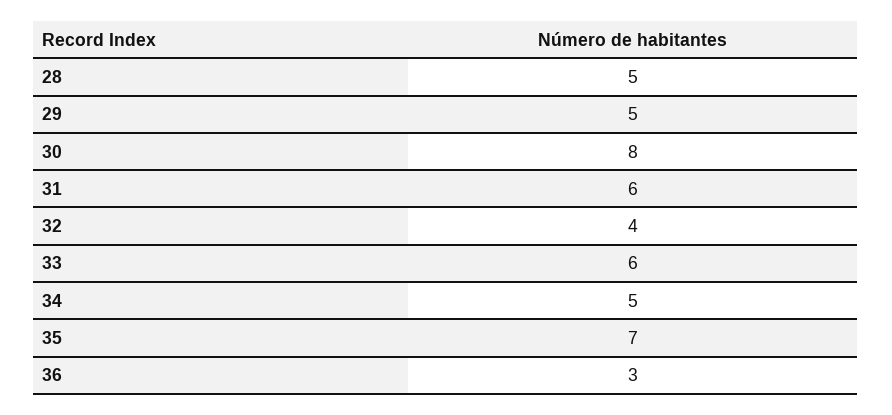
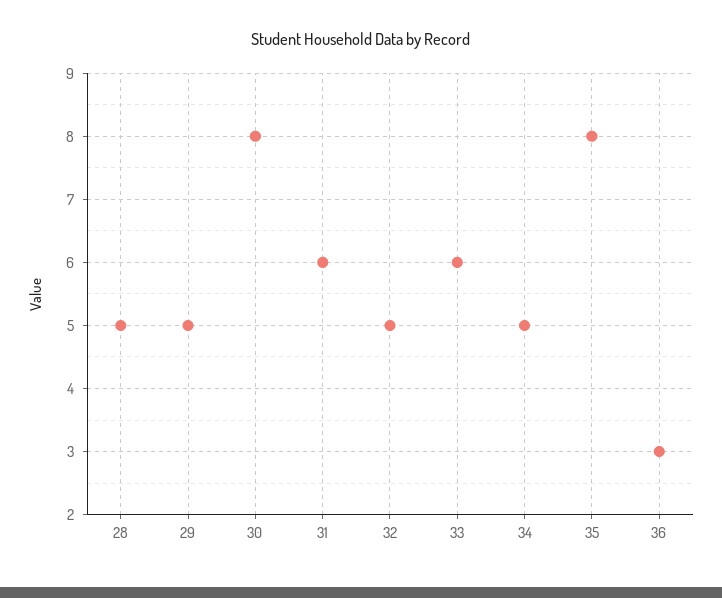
32: 4 -> 5
35: 7 -> 8

